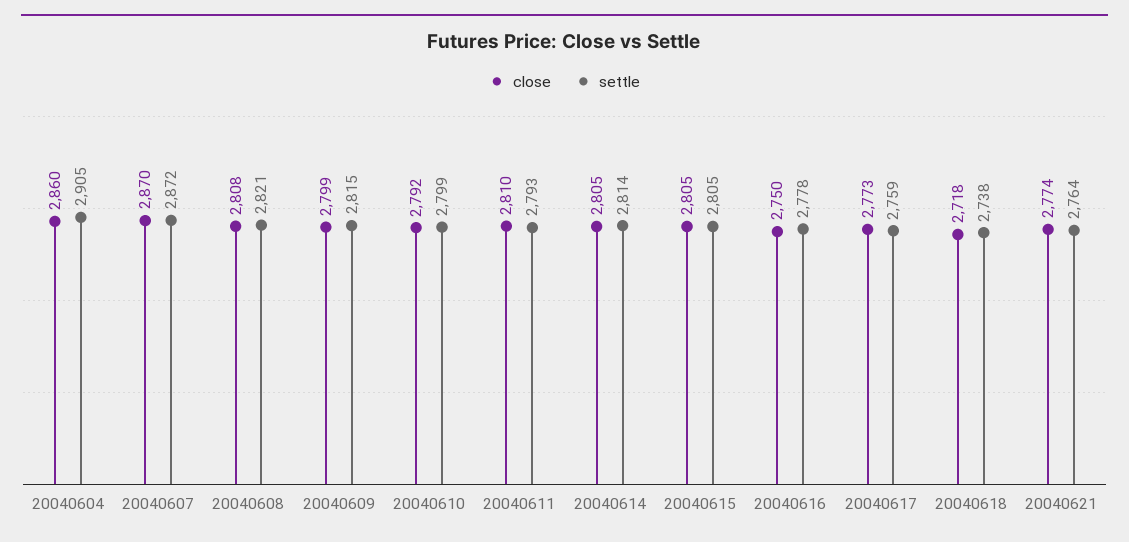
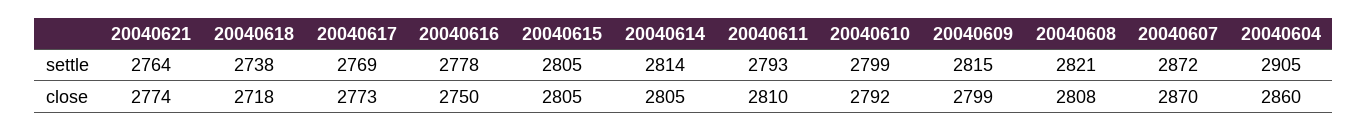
settle, 20040617: 2759 -> 2769

